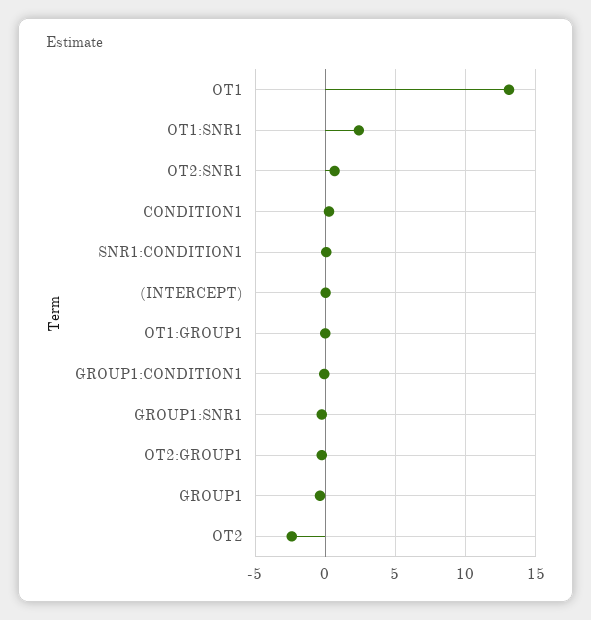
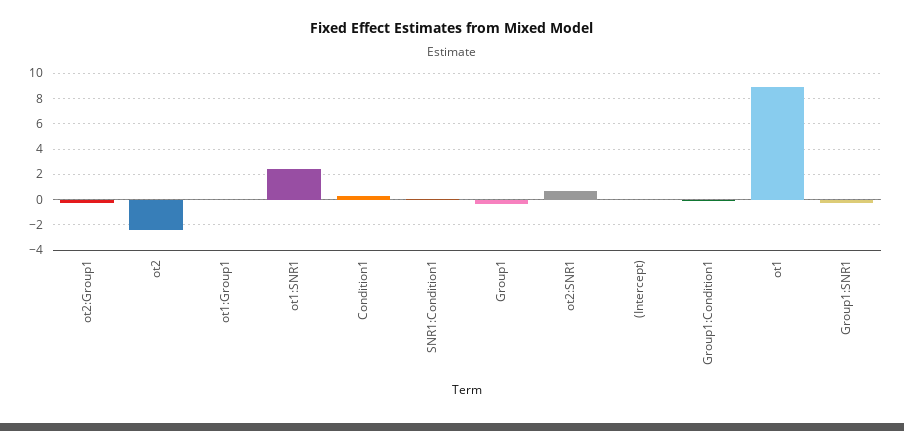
OT1: 13 -> 9

